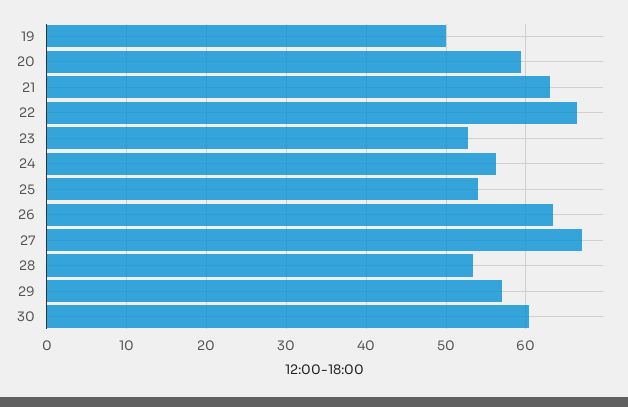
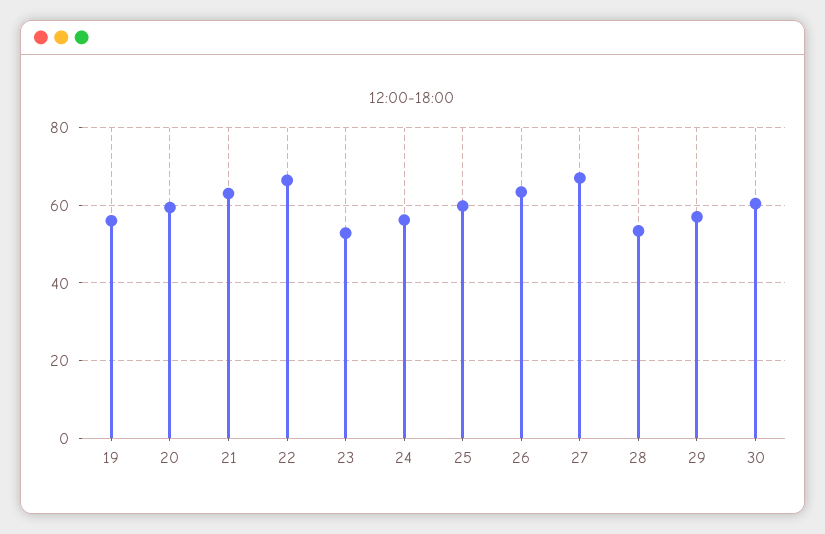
19: 50 -> 56
25: 54 -> 60

